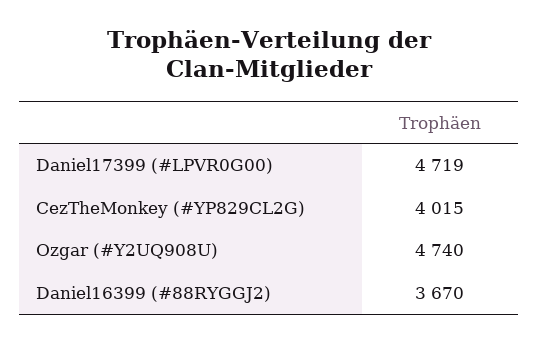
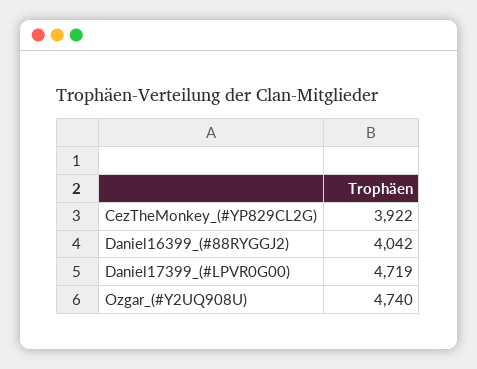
CezTheMonkey (#YP829CL2G): 4015 -> 3922
Daniel16399 (#88RYGGJ2): 3670 -> 4042

